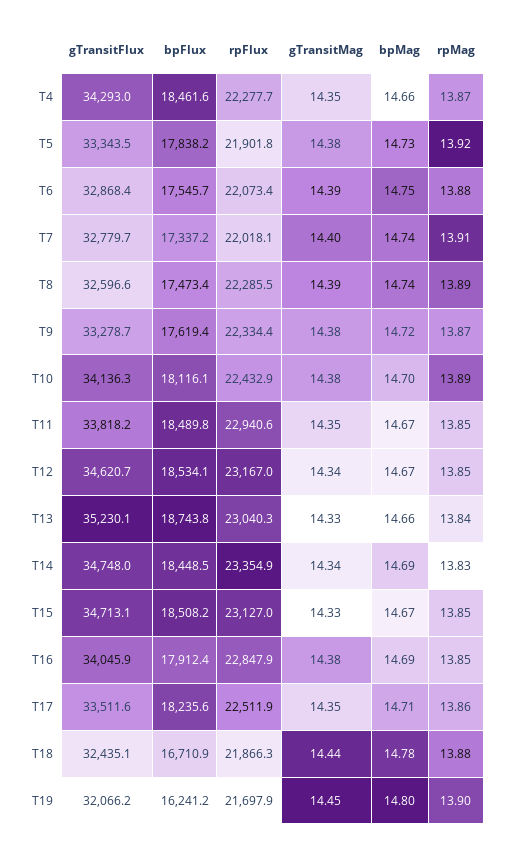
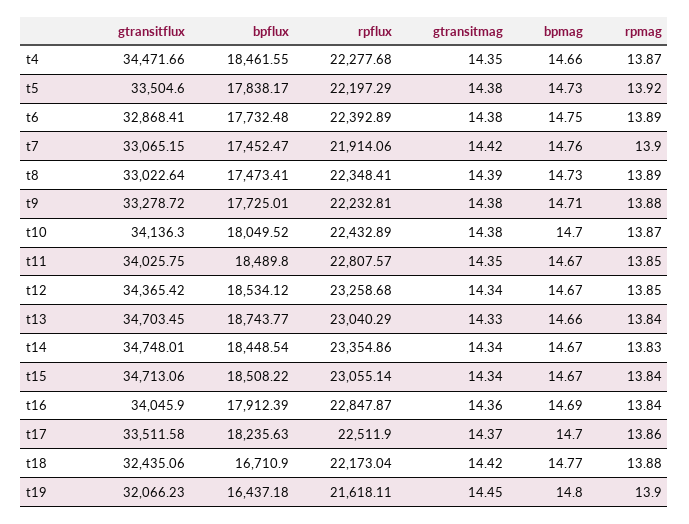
gTransitFlux, T4: 34293 -> 34471.66
gTransitFlux, T5: 33343.5 -> 33504.6
rpFlux, T5: 21901.8 -> 22197.29
bpFlux, T6: 17545.7 -> 17732.48
rpFlux, T6: 22073.4 -> 22392.89
gTransitMag, T6: 14.39 -> 14.38
rpMag, T6: 13.88 -> 13.89
gTransitFlux, T7: 32779.7 -> 33065.15
bpFlux, T7: 17337.2 -> 17452.47
rpFlux, T7: 22018.1 -> 21914.06
gTransitMag, T7: 14.4 -> 14.42
bpMag, T7: 14.74 -> 14.76
rpMag, T7: 13.91 -> 13.9
gTransitFlux, T8: 32596.6 -> 33022.64
rpFlux, T8: 22285.5 -> 22348.41
bpMag, T8: 14.74 -> 14.73
bpFlux, T9: 17619.4 -> 17725.01
rpFlux, T9: 22334.4 -> 22232.81
bpMag, T9: 14.72 -> 14.71
rpMag, T9: 13.87 -> 13.88
bpFlux, T10: 18116.1 -> 18049.52
rpMag, T10: 13.89 -> 13.87
gTransitFlux, T11: 33818.2 -> 34025.75
rpFlux, T11: 22940.6 -> 22807.57
gTransitFlux, T12: 34620.7 -> 34365.42
rpFlux, T12: 23167 -> 23258.68
gTransitFlux, T13: 35230.1 -> 34703.45
bpMag, T14: 14.69 -> 14.67
rpFlux, T15: 23127 -> 23055.14
gTransitMag, T15: 14.33 -> 14.34
rpMag, T15: 13.85 -> 13.84
gTransitMag, T16: 14.38 -> 14.36
rpMag, T16: 13.85 -> 13.84
gTransitMag, T17: 14.35 -> 14.37
bpMag, T17: 14.71 -> 14.7
rpFlux, T18: 21866.3 -> 22173.04
gTransitMag, T18: 14.44 -> 14.42
bpMag, T18: 14.78 -> 14.77
bpFlux, T19: 16241.2 -> 16437.18
rpFlux, T19: 21697.9 -> 21618.11

